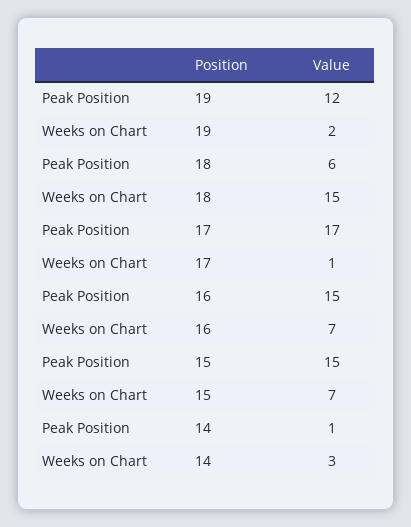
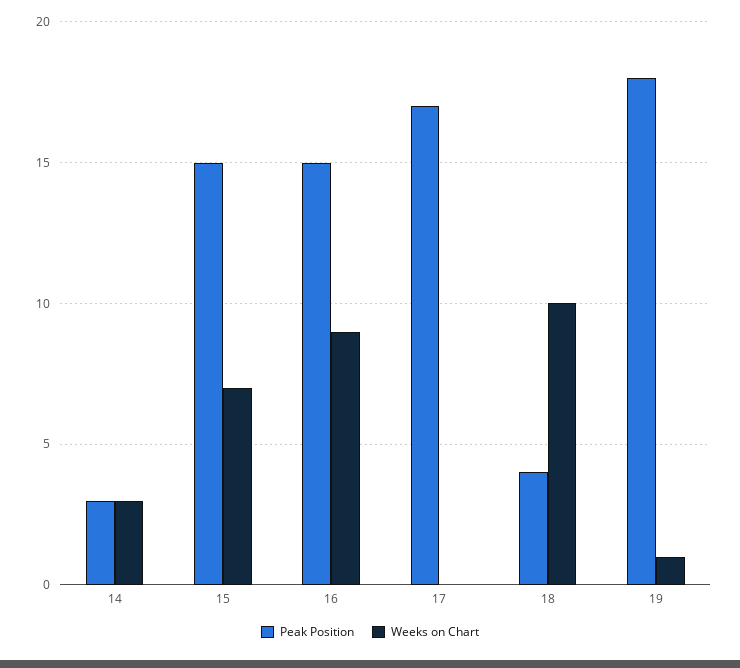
Peak Position, 19: 12 -> 18
Weeks on Chart, 19: 2 -> 1
Peak Position, 18: 6 -> 4
Weeks on Chart, 18: 15 -> 10
Weeks on Chart, 17: 1 -> 0
Weeks on Chart, 16: 7 -> 9
Peak Position, 14: 1 -> 3

